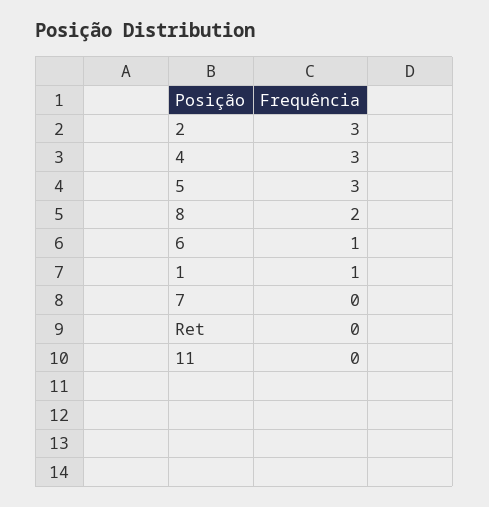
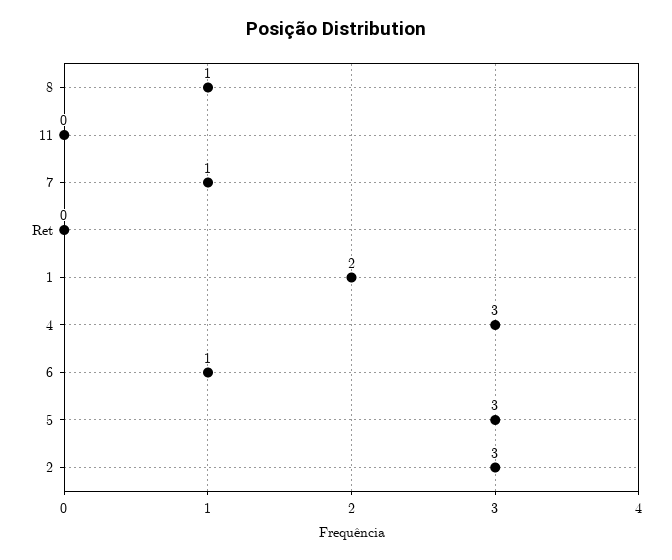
8: 2 -> 1
1: 1 -> 2
7: 0 -> 1

